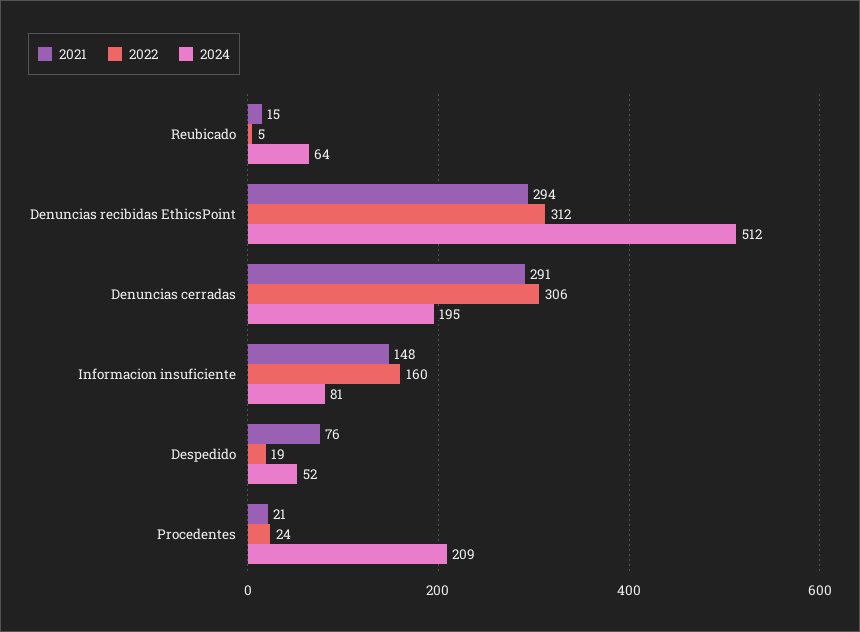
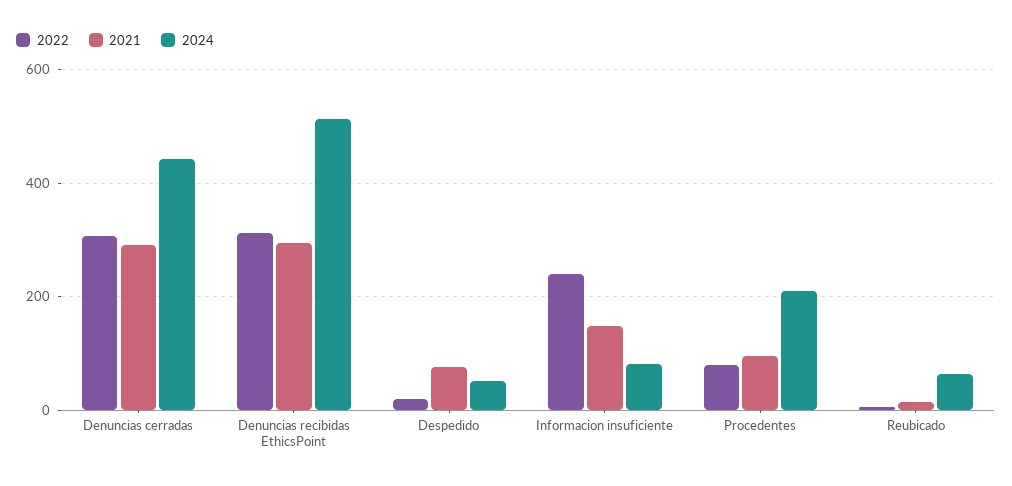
2024, Denuncias cerradas: 195 -> 440
2022, Informacion insuficiente: 160 -> 240
2021, Procedentes: 21 -> 100
2022, Procedentes: 24 -> 80

